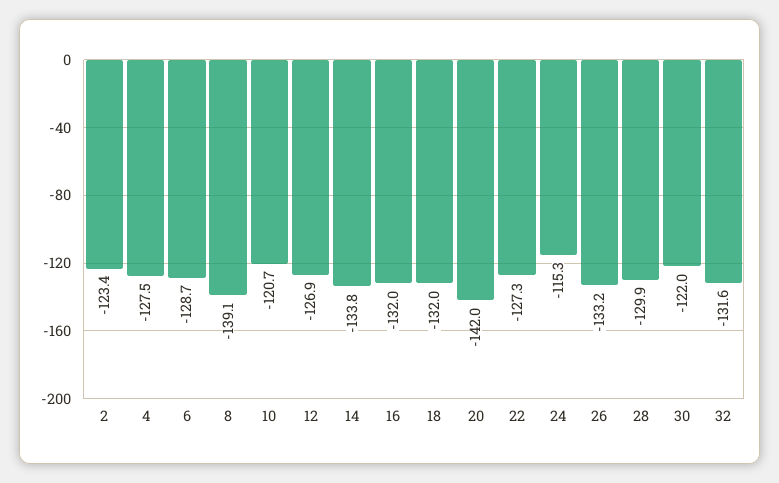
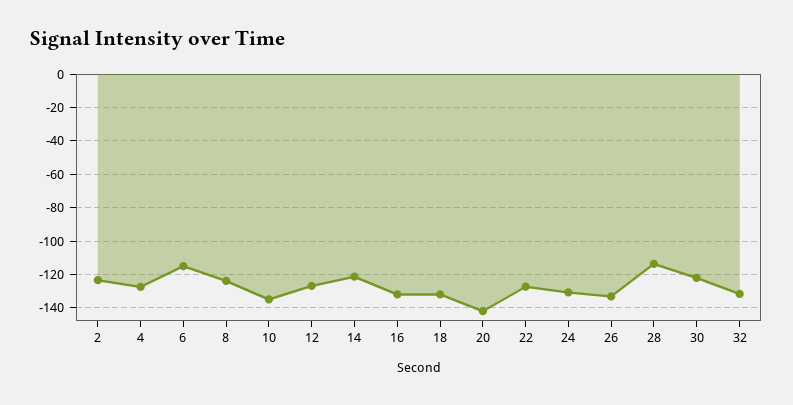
6: -128.7 -> -115
8: -139.1 -> -125
10: -120.7 -> -135
14: -133.8 -> -120
24: -115.3 -> -130
28: -129.9 -> -115

